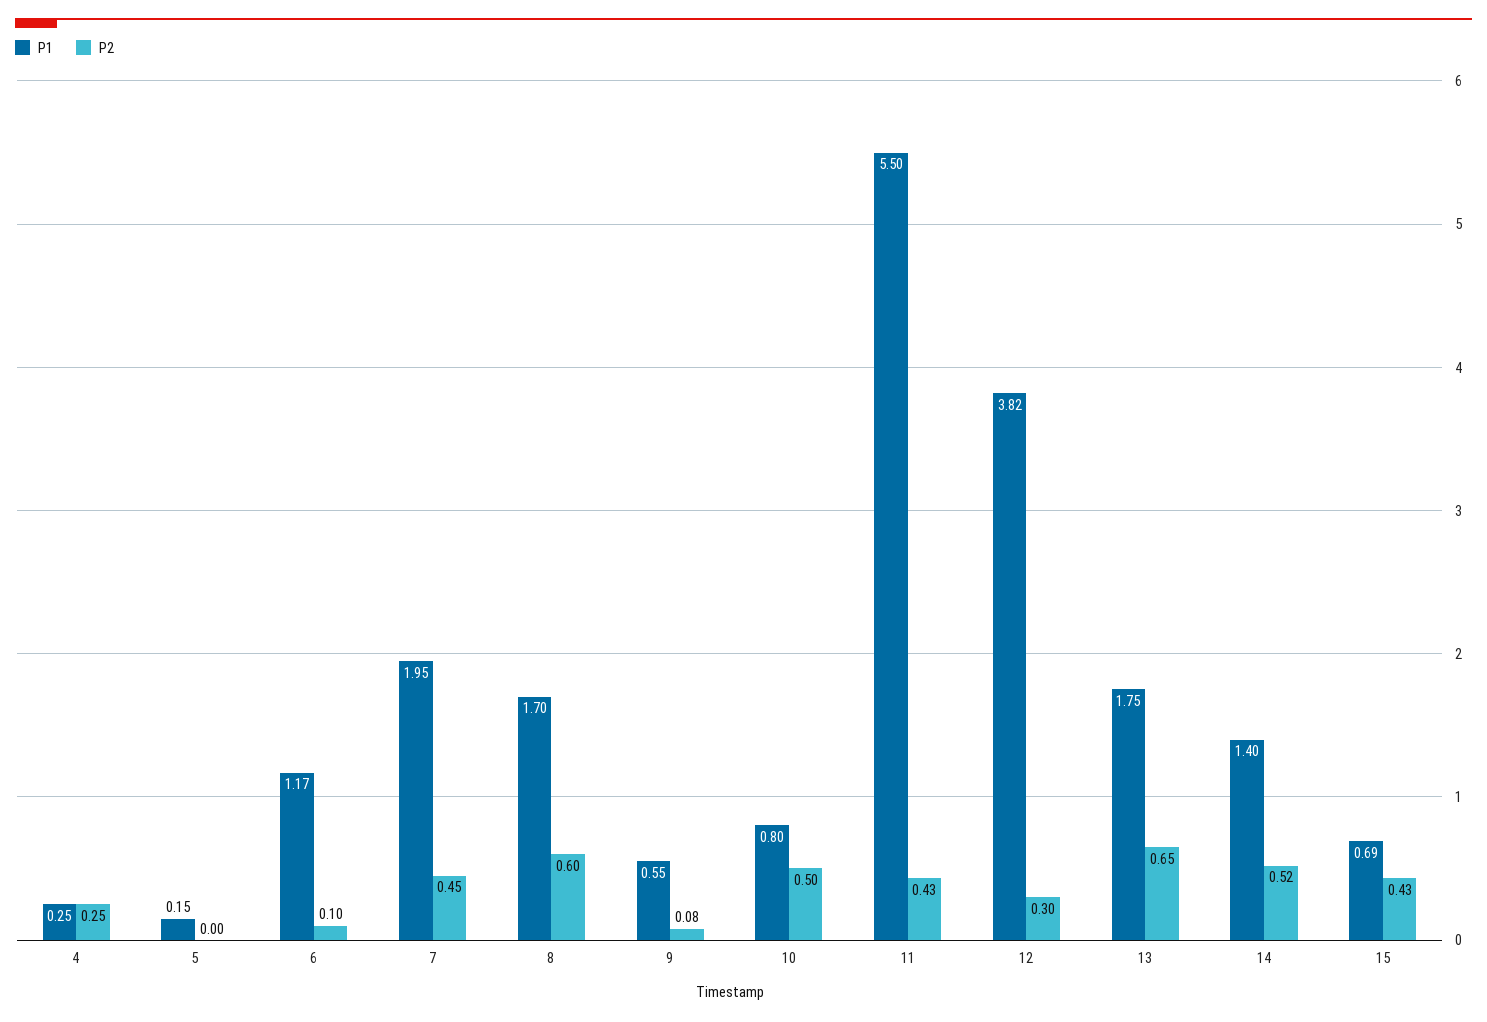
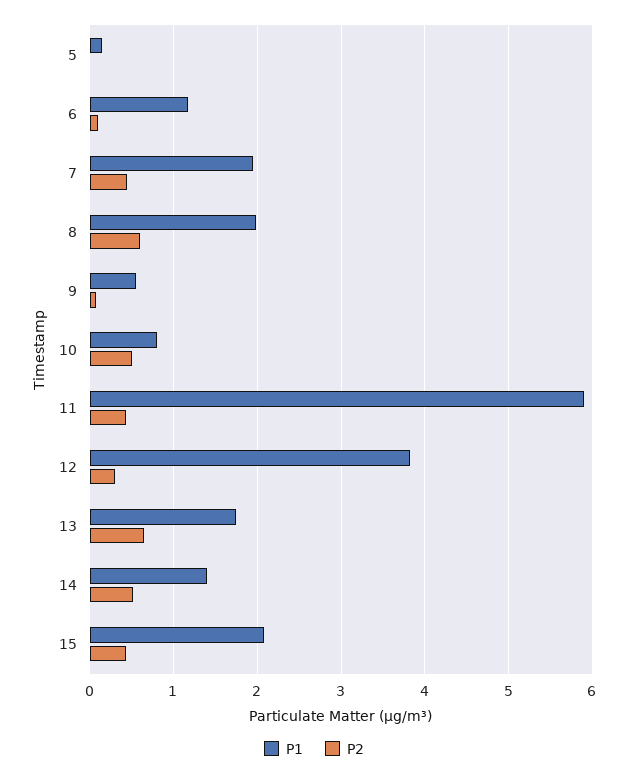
P1, 4: 0.25 -> none
P2, 4: 0.25 -> none
P1, 8: 1.7 -> 2
P1, 11: 5.5 -> 5.9
P1, 15: 0.69 -> 2.1

